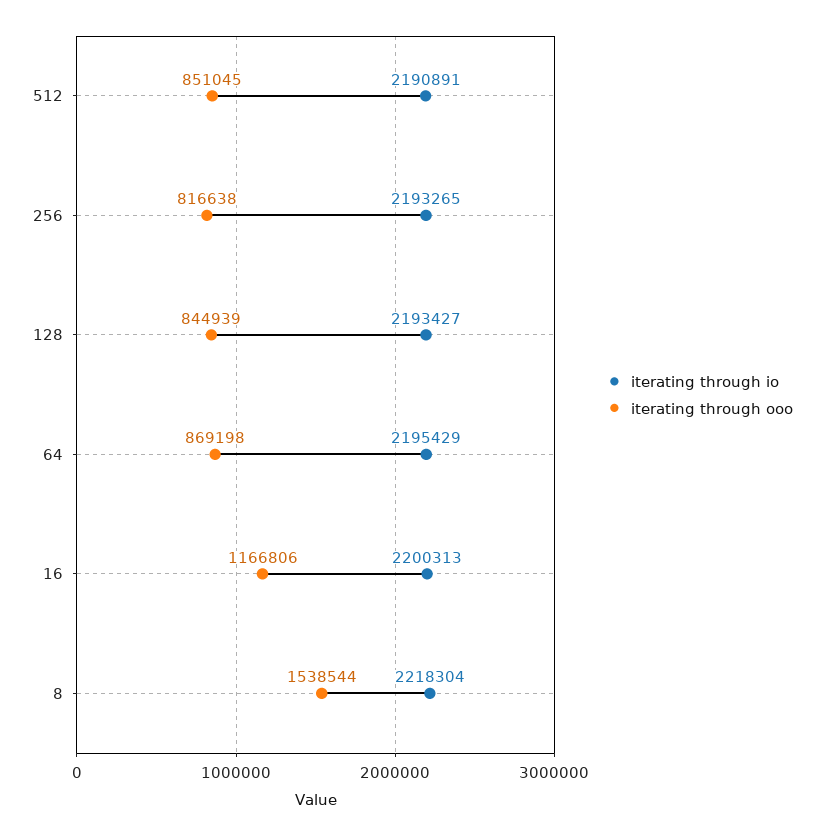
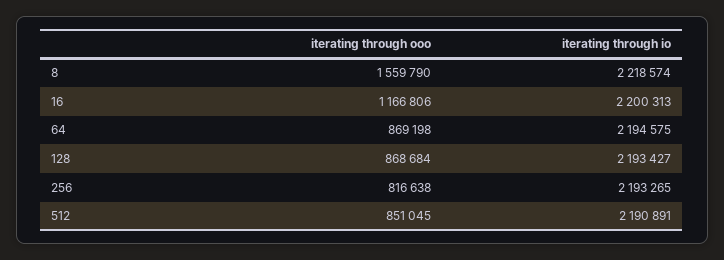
iterating through ooo, 128: 844939 -> 868684
iterating through io, 64: 2195429 -> 2194575
iterating through io, 8: 2218304 -> 2218574
iterating through ooo, 8: 1538544 -> 1559790

